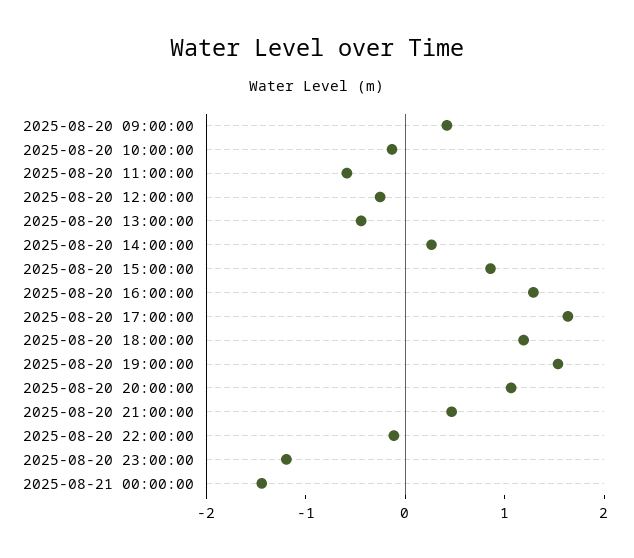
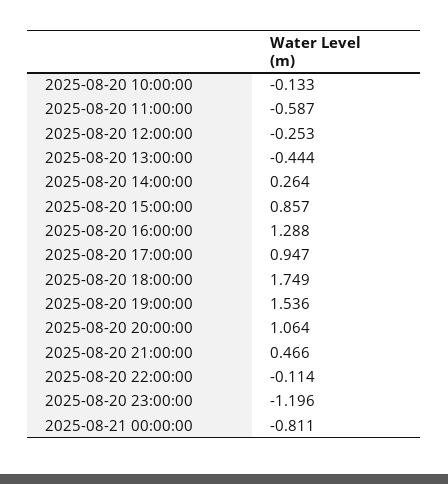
2025-08-20 09:00:00: 0.4 -> none
2025-08-20 17:00:00: 1.6 -> 0.947
2025-08-20 18:00:00: 1.2 -> 1.749
2025-08-21 00:00:00: -1.4 -> -0.811

